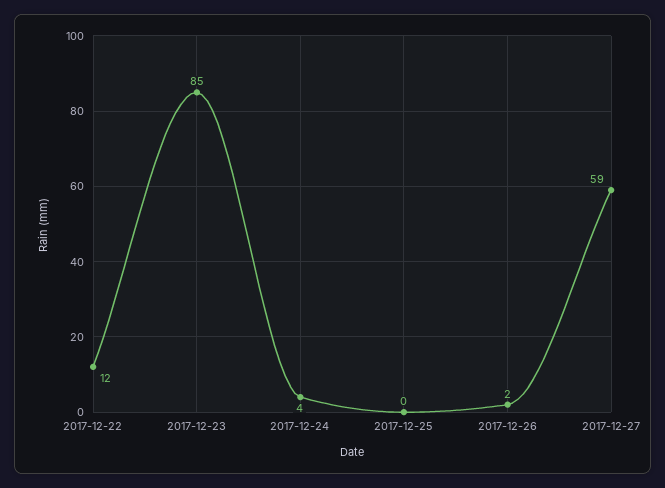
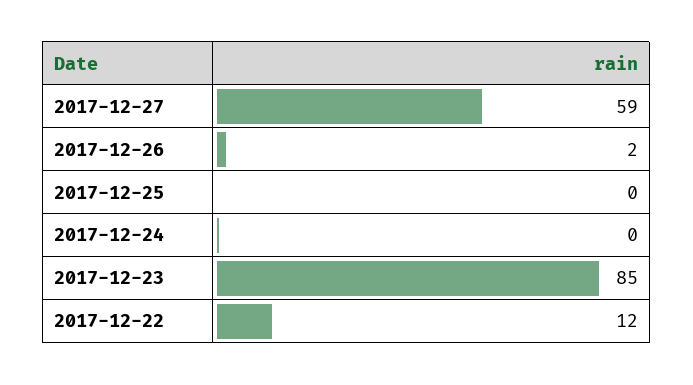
2017-12-24: 4 -> 0

